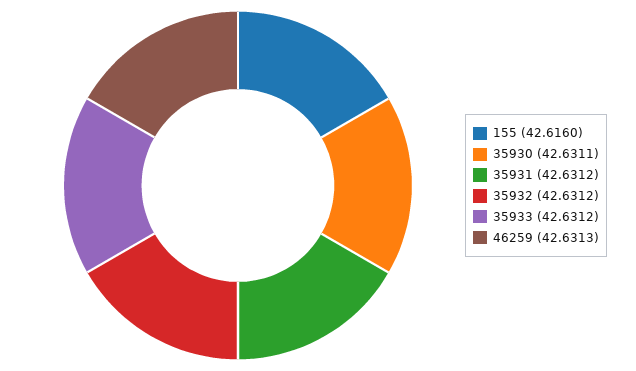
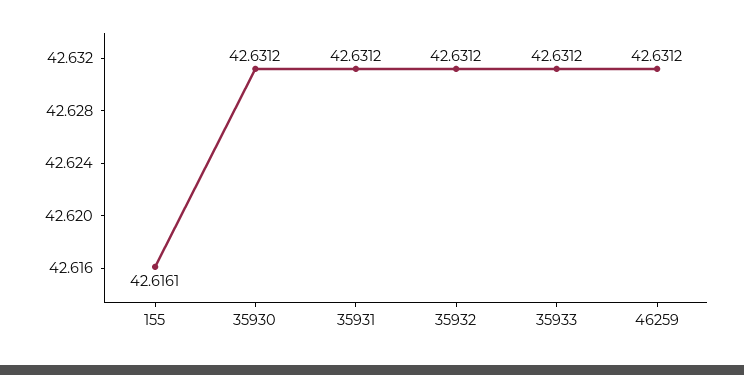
155: 42.616 -> 42.6161
35930: 42.6311 -> 42.6312
46259: 42.6313 -> 42.6312

